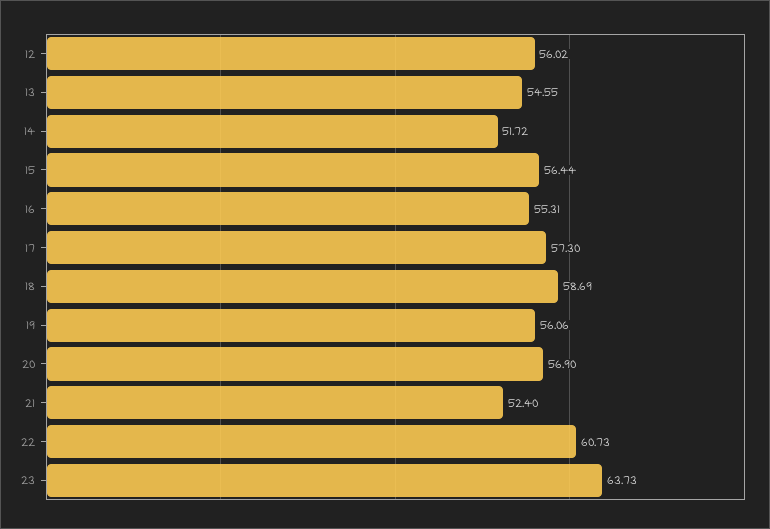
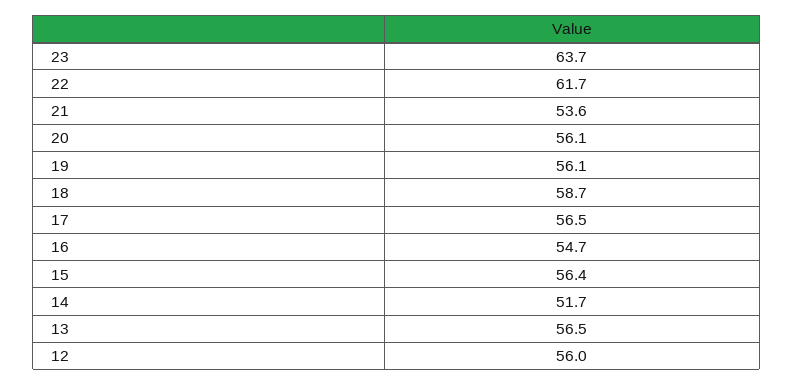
13: 54.55 -> 56.5
16: 55.31 -> 54.7
17: 57.3 -> 56.5
20: 56.9 -> 56.1
21: 52.4 -> 53.6
22: 60.73 -> 61.7

